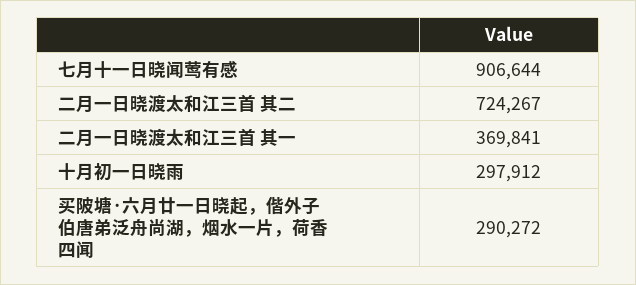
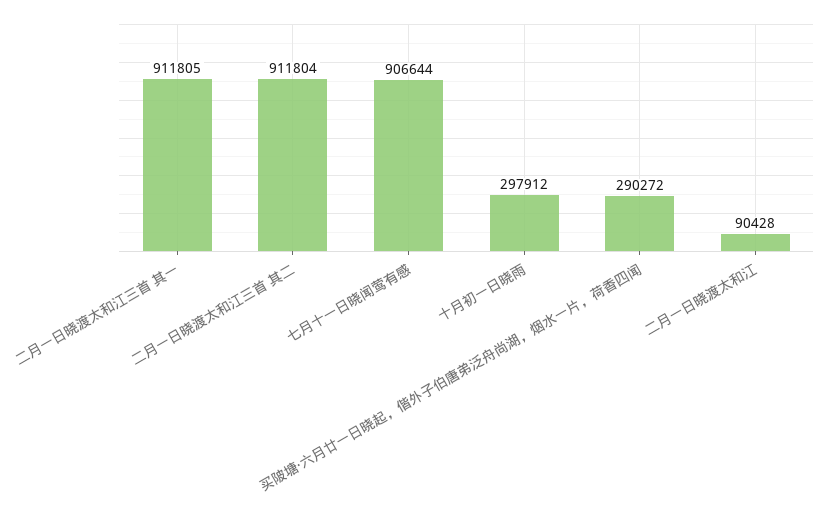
二月一日晓渡太和江三首 其二: 724267 -> 911804
二月一日晓渡太和江三首 其一: 369841 -> 911805
二月一日晓渡太和江: none -> 90428

